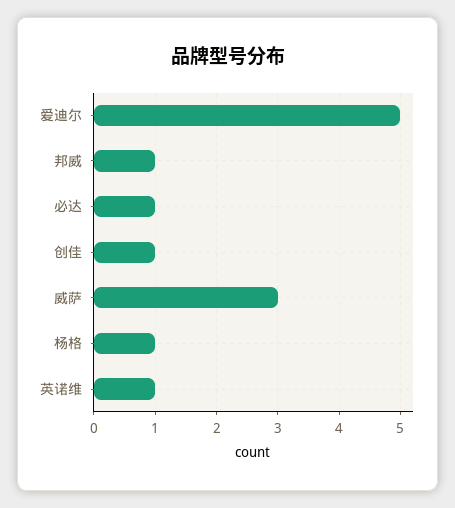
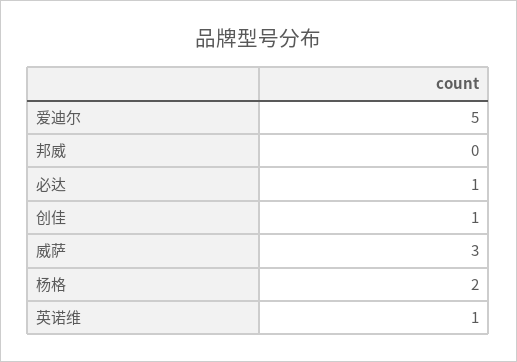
邦威: 1 -> 0
杨格: 1 -> 2

